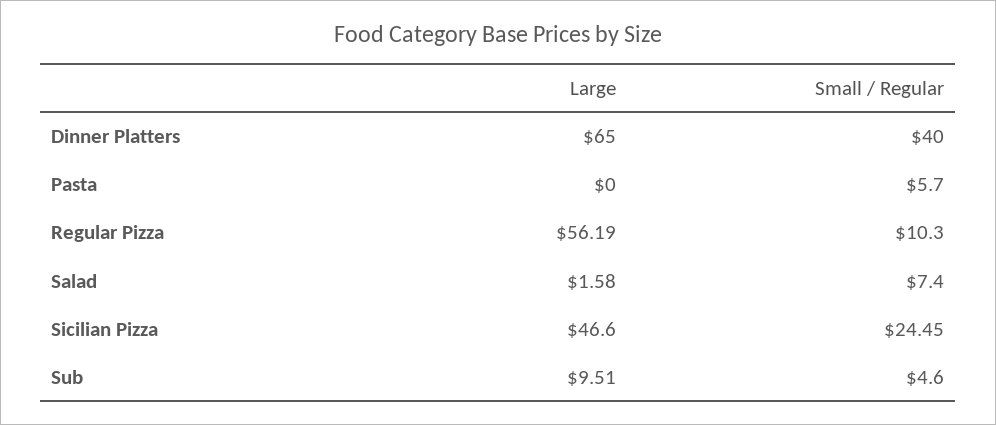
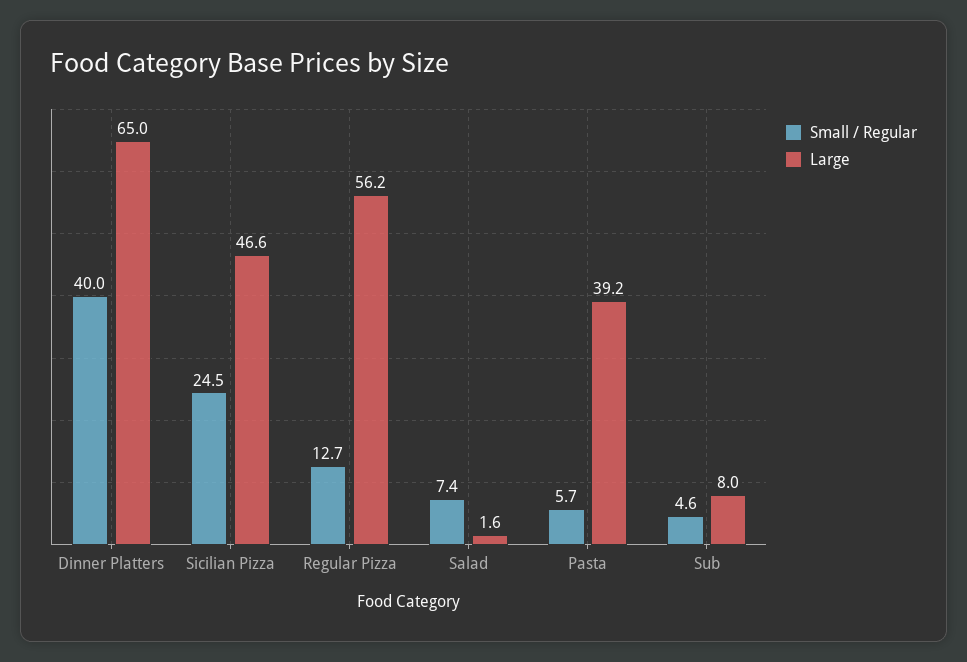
Large, Pasta: 0 -> 39.2
Small / Regular, Regular Pizza: 10.3 -> 12.7
Large, Sub: 9.51 -> 8

